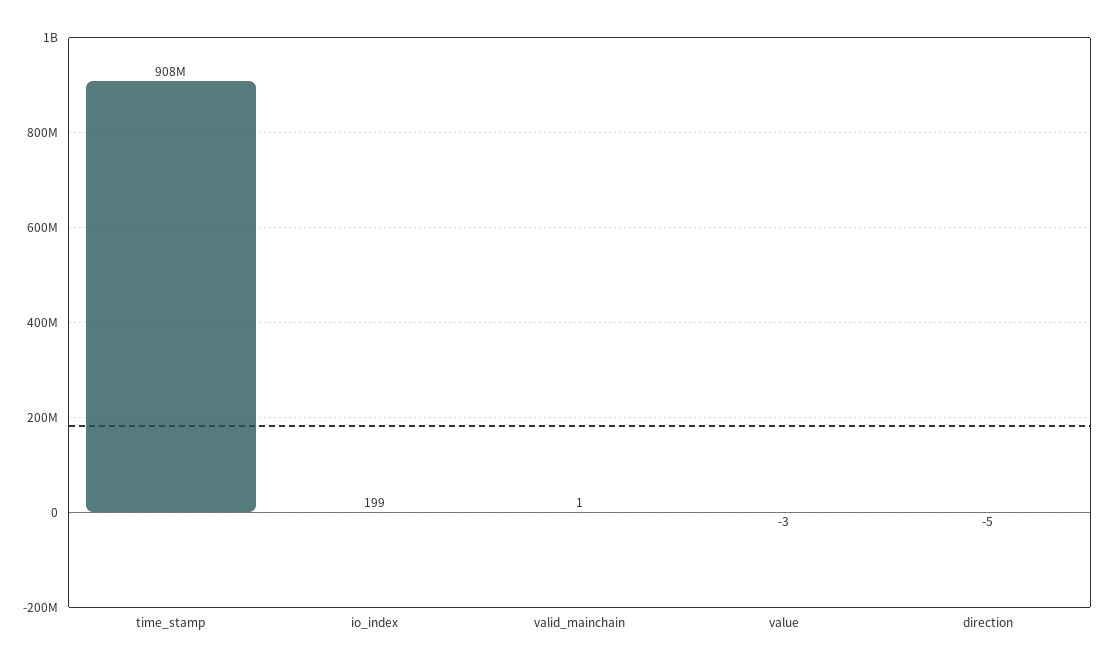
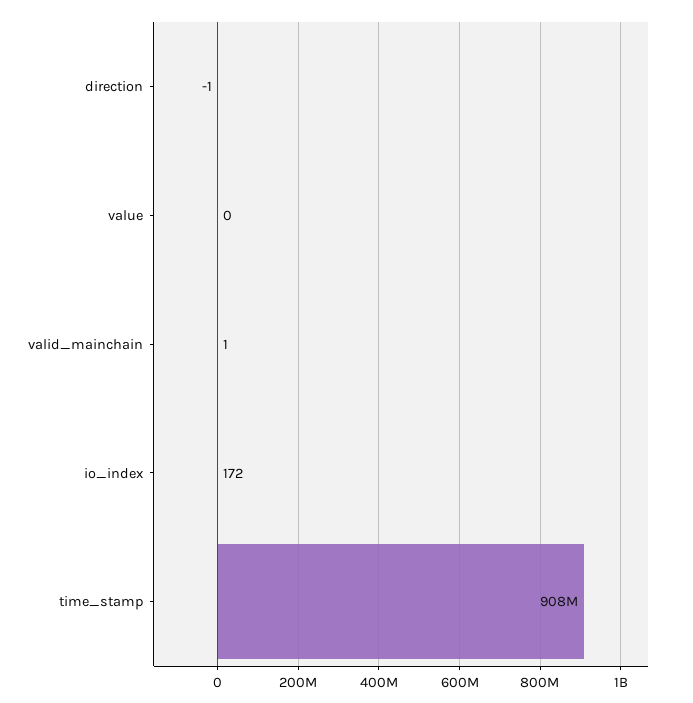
io_index: 199 -> 172
value: -3 -> 0
direction: -5 -> -1

